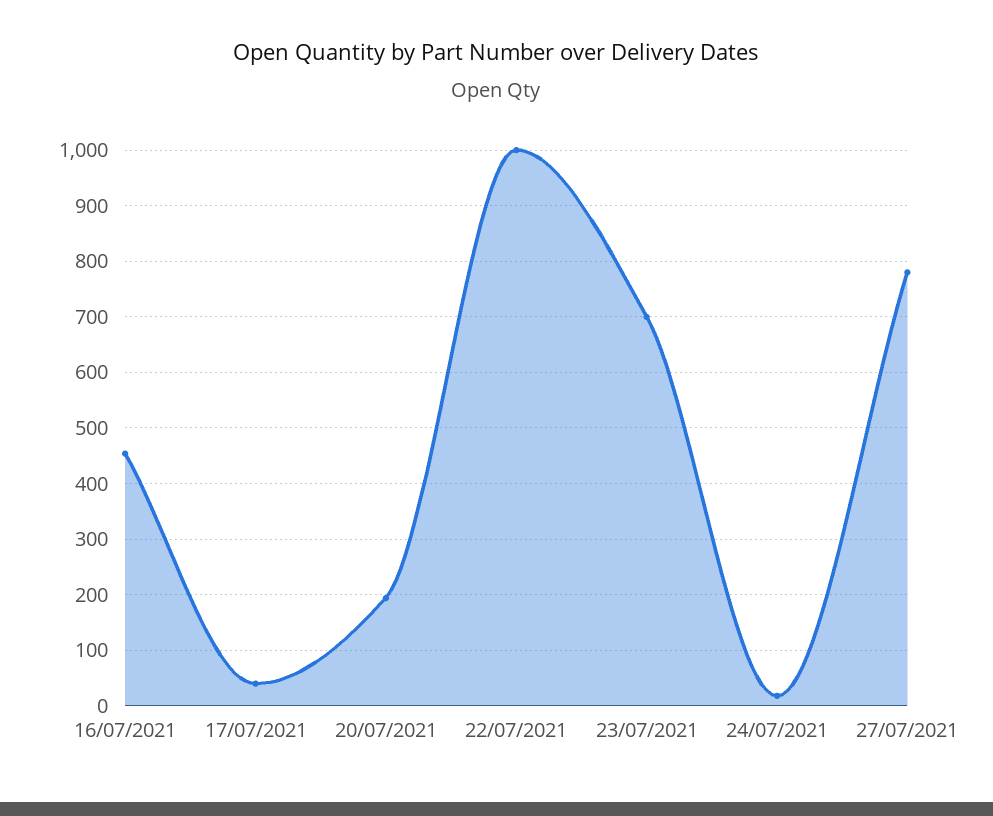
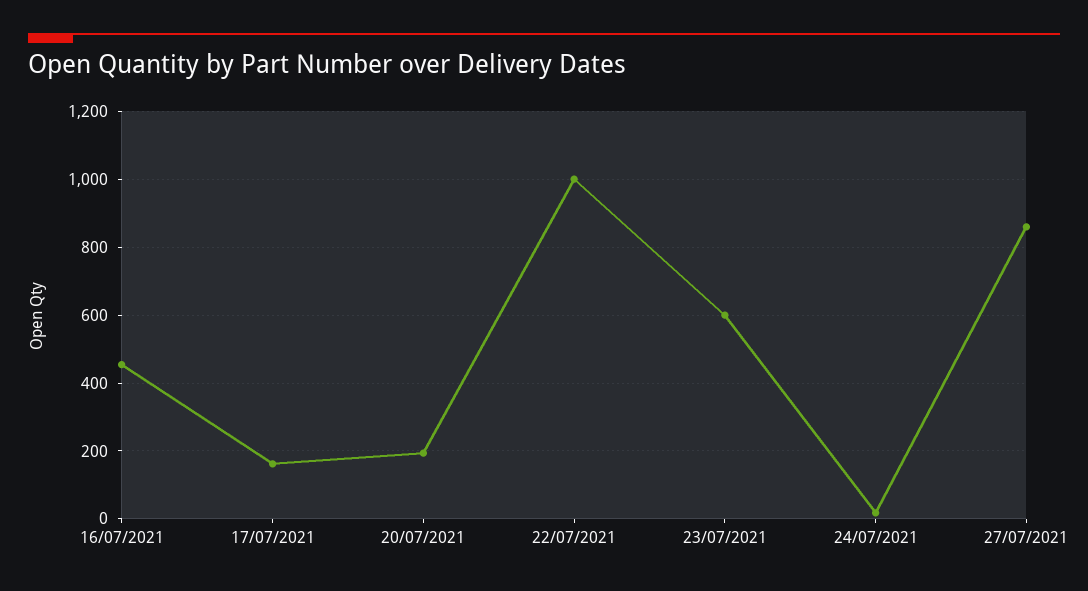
17/07/2021: 40 -> 160
23/07/2021: 700 -> 600
27/07/2021: 780 -> 860

